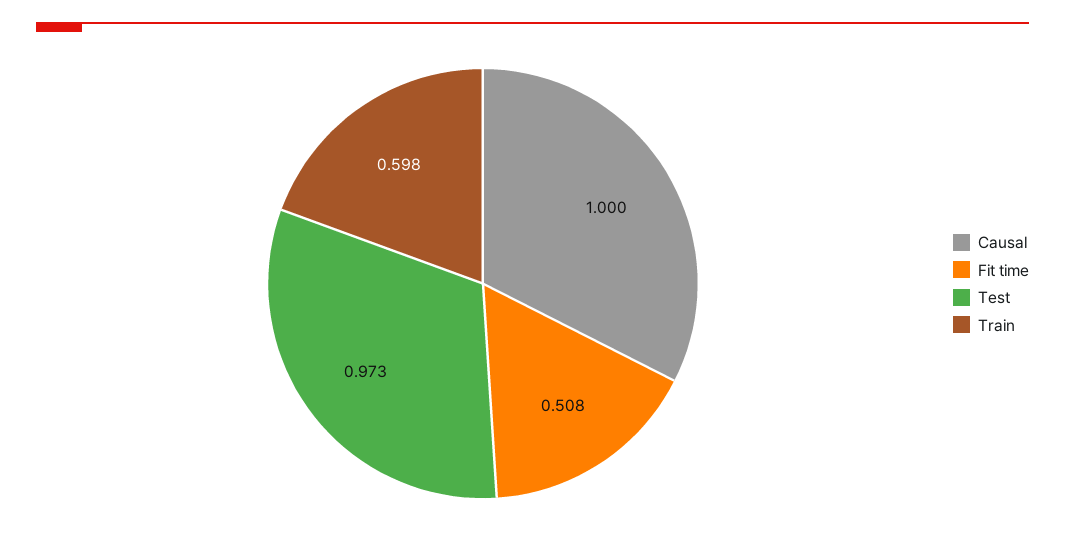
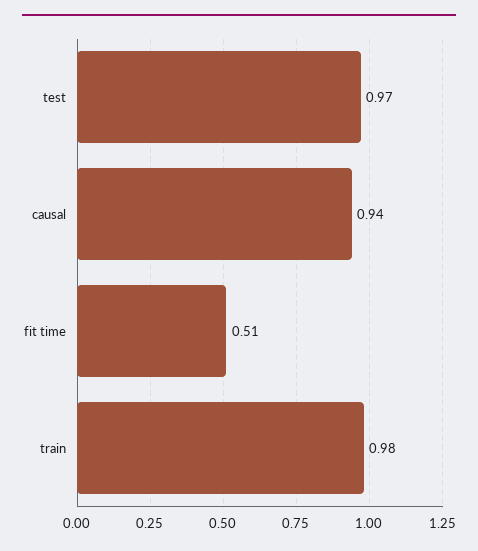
Causal: 1 -> 0.94
Train: 0.598 -> 0.98

